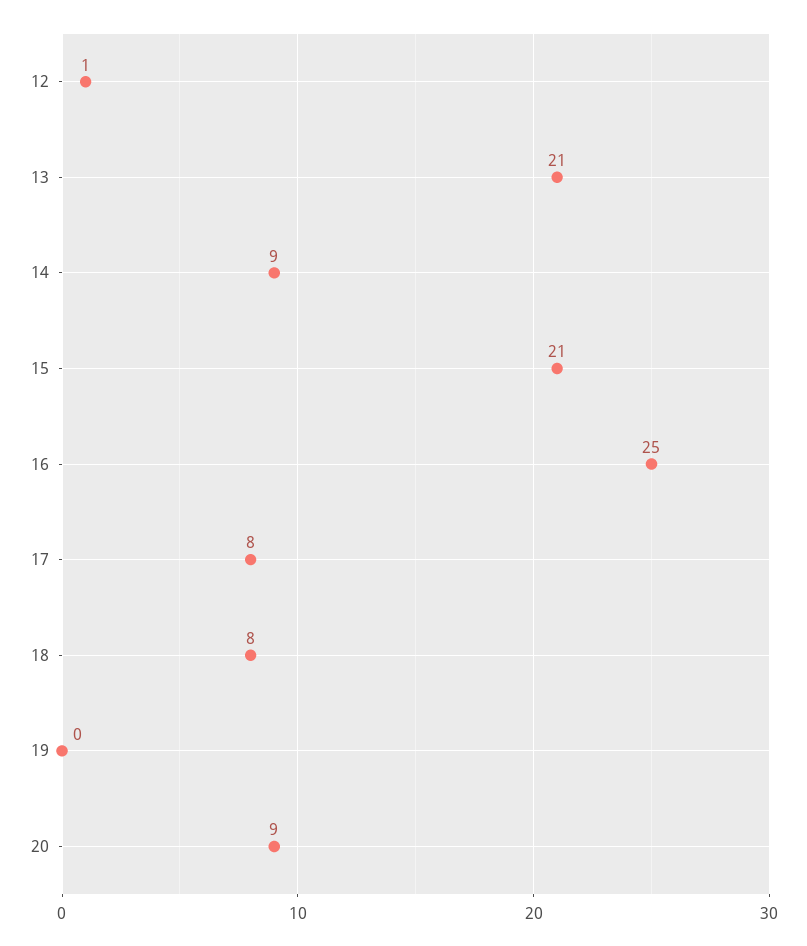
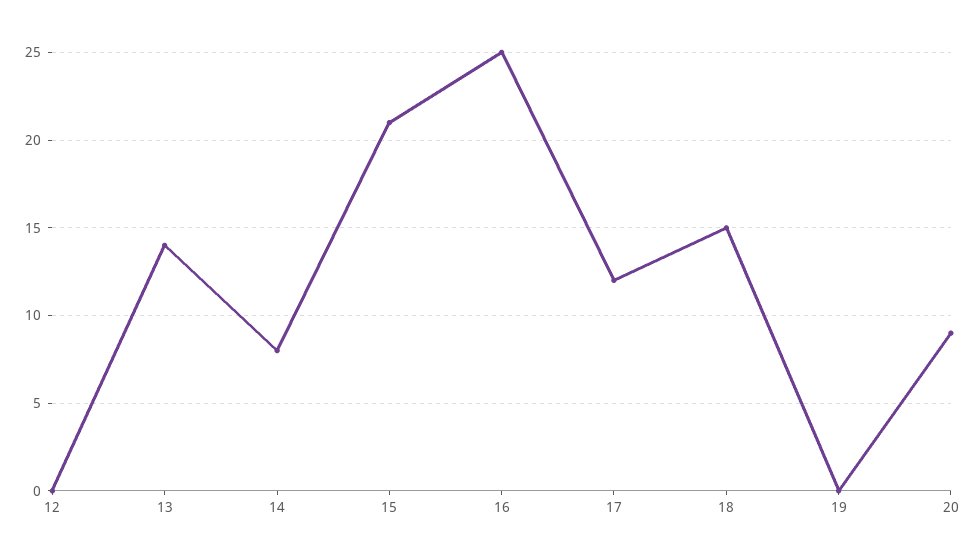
12: 1 -> 0
13: 21 -> 14
14: 9 -> 8
17: 8 -> 12
18: 8 -> 15

